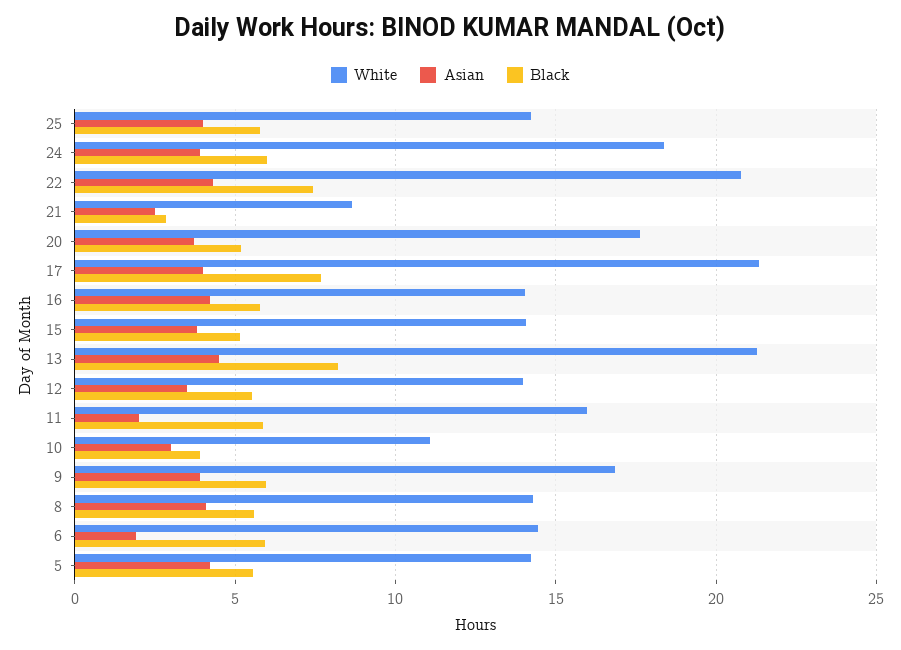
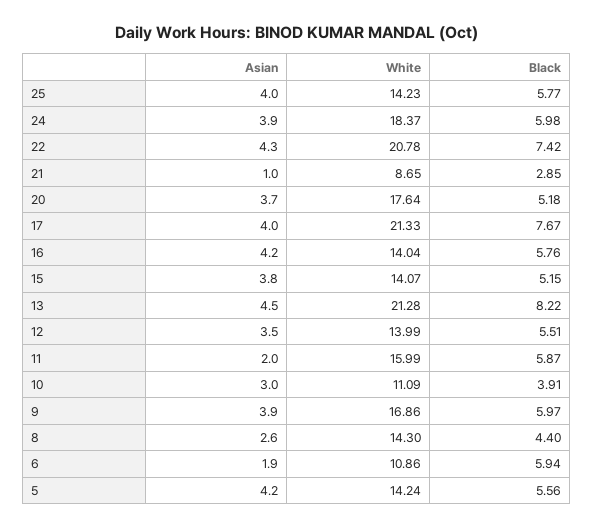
Asian, 21: 2.5 -> 1
Asian, 8: 4 -> 2.6
Black, 8: 5.5 -> 4.4
White, 6: 14.5 -> 10.86

